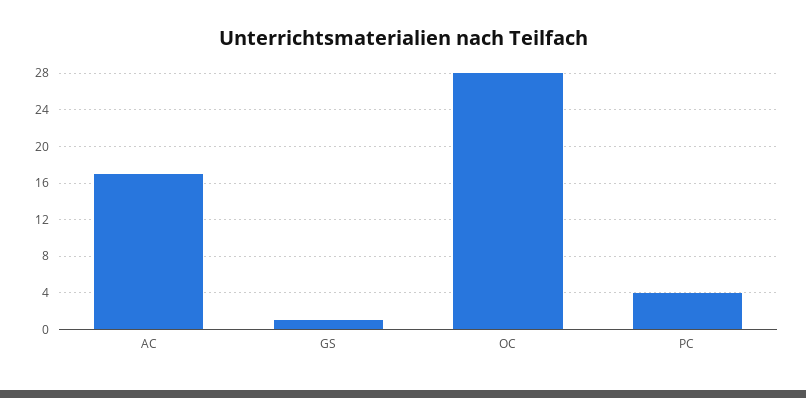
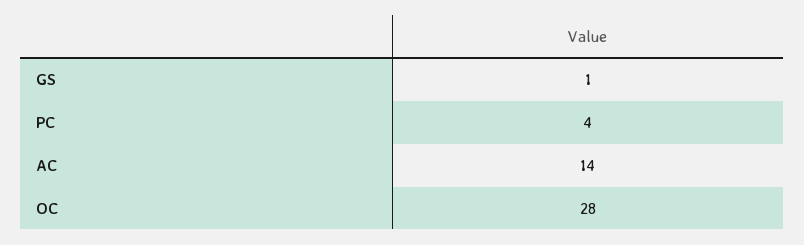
AC: 17 -> 14

